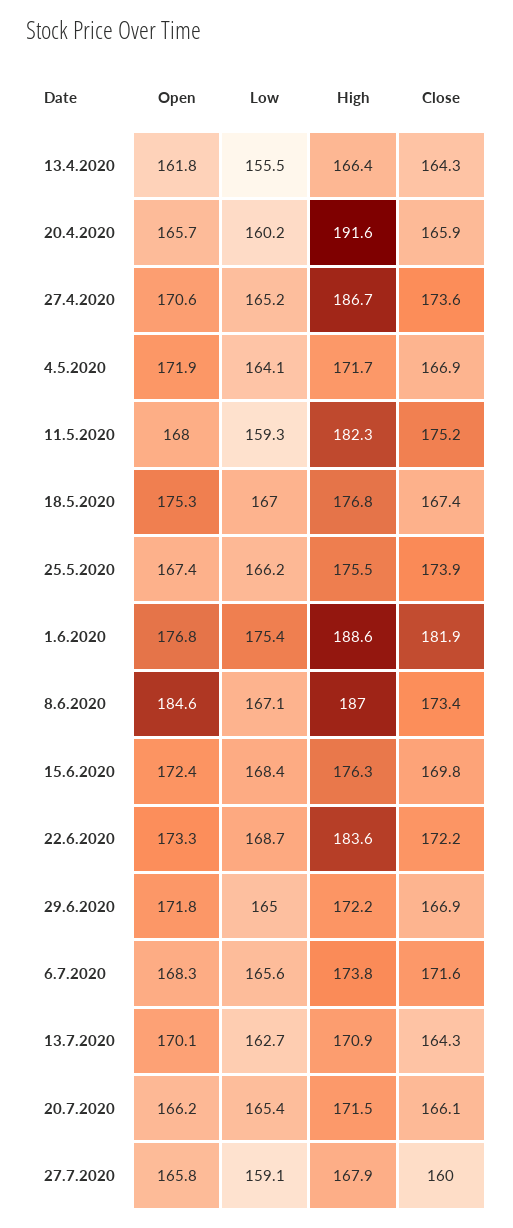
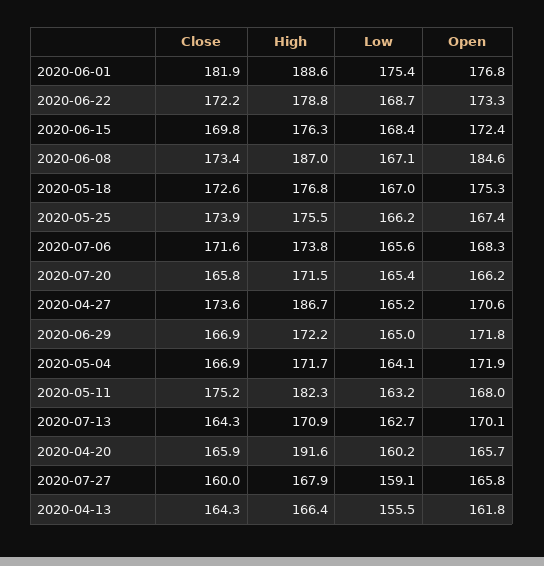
Low, 11.5.2020: 159.3 -> 163.2
Close, 18.5.2020: 167.4 -> 172.6
High, 22.6.2020: 183.6 -> 178.8
Close, 20.7.2020: 166.1 -> 165.8

